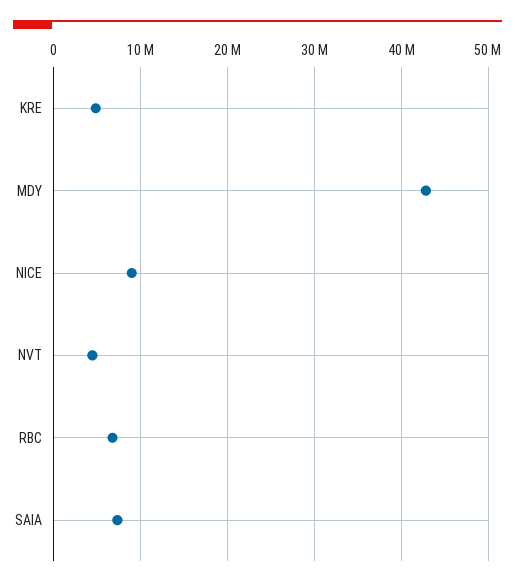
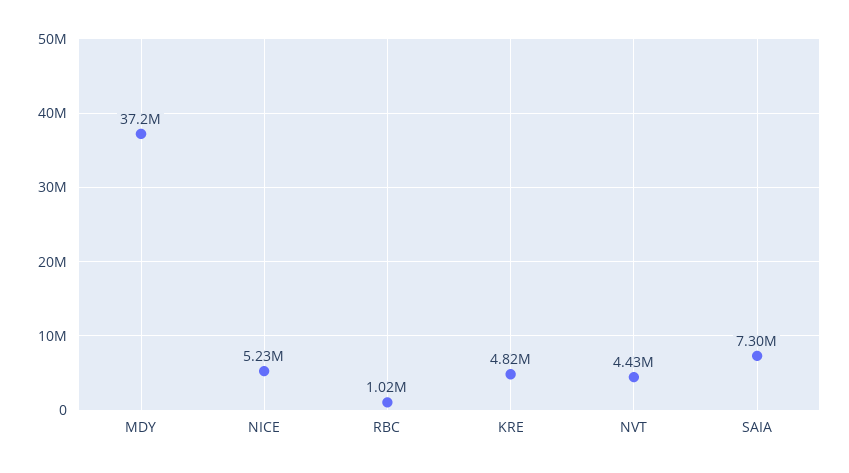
MDY: 43000000 -> 37200000
NICE: 9000000 -> 5230000
RBC: 7000000 -> 1020000

